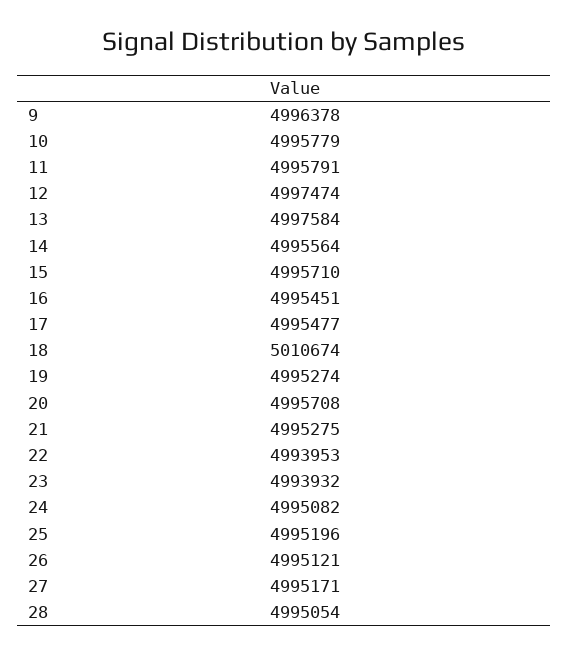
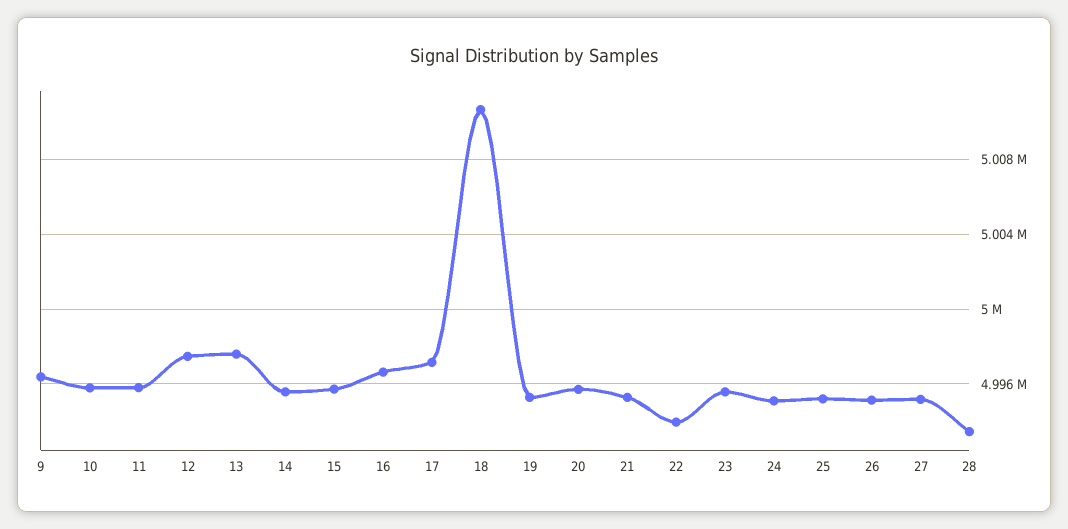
16: 4995451 -> 4996500
17: 4995477 -> 4997000
23: 4993932 -> 4995500
28: 4995054 -> 4993500

